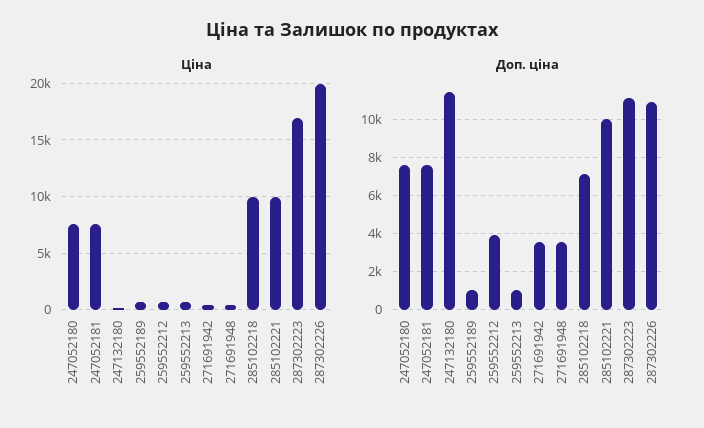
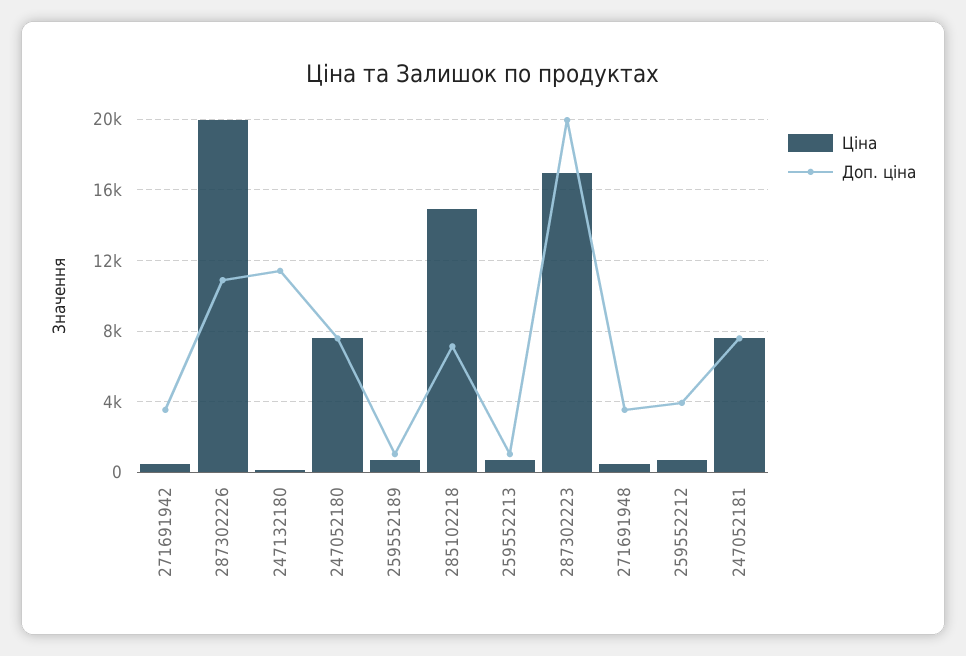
Ціна, 285102218: 10000 -> 15000
Ціна, 285102221: 10000 -> none
Доп. ціна, 285102221: 10000 -> none
Доп. ціна, 287302223: 11000 -> 20000

